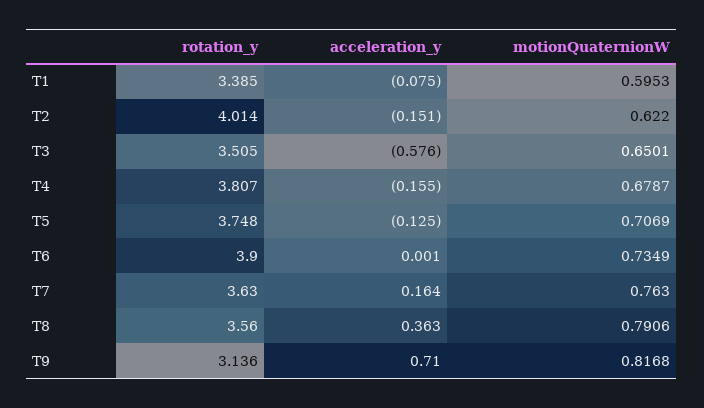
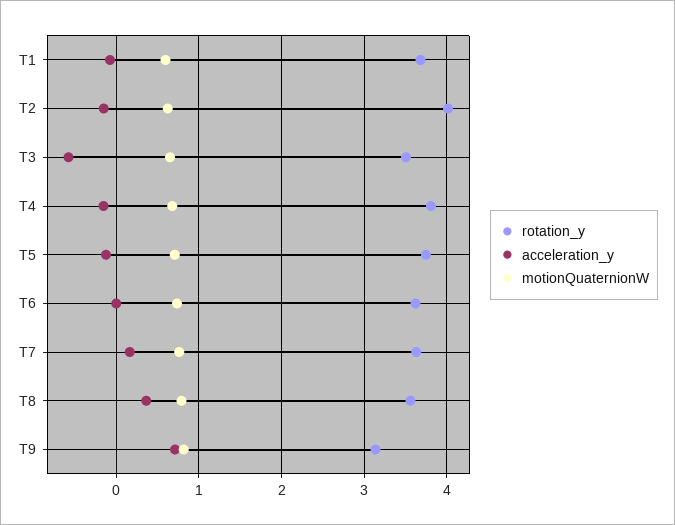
rotation_y, T1: 3.385 -> 3.7
rotation_y, T6: 3.9 -> 3.6

